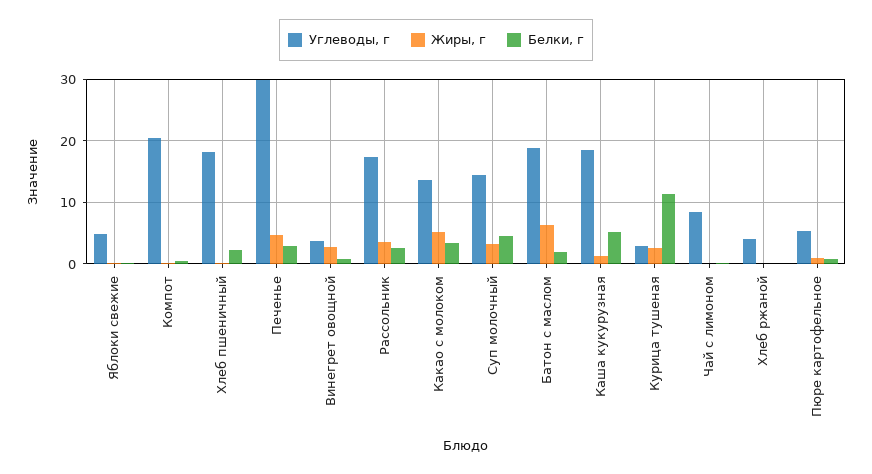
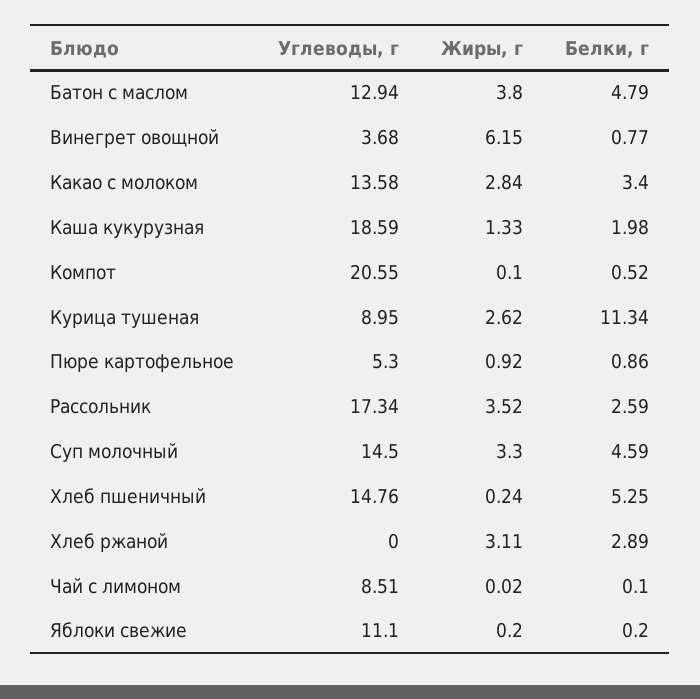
Углеводы, г, Яблоки свежие: 5 -> 11.1
Углеводы, г, Хлеб пшеничный: 18 -> 14.76
Белки, г, Хлеб пшеничный: 2 -> 5.25
Углеводы, г, Печенье: 30 -> none
Жиры, г, Печенье: 5 -> none
Белки, г, Печенье: 3 -> none
Жиры, г, Винегрет овощной: 3 -> 6.15
Жиры, г, Какао с молоком: 5 -> 2.84
Углеводы, г, Батон с маслом: 19 -> 12.94
Жиры, г, Батон с маслом: 6 -> 3.8
Белки, г, Батон с маслом: 2 -> 4.79
Белки, г, Каша кукурузная: 5 -> 1.98
Углеводы, г, Курица тушеная: 3 -> 8.95
Углеводы, г, Хлеб ржаной: 4 -> 0
Жиры, г, Хлеб ржаной: 0 -> 3.11
Белки, г, Хлеб ржаной: 0 -> 2.89

